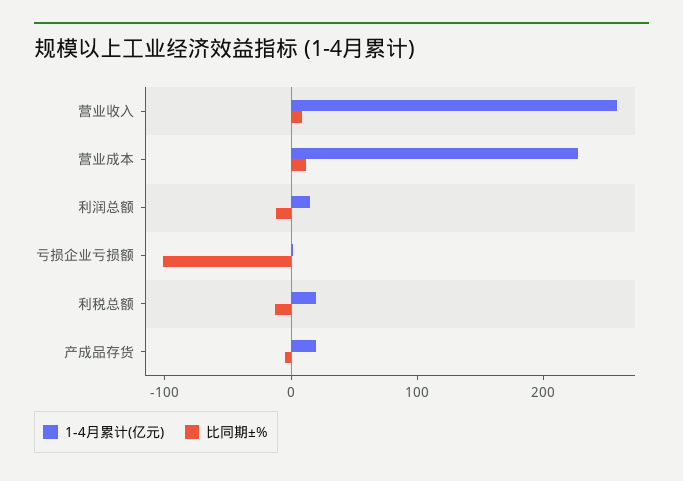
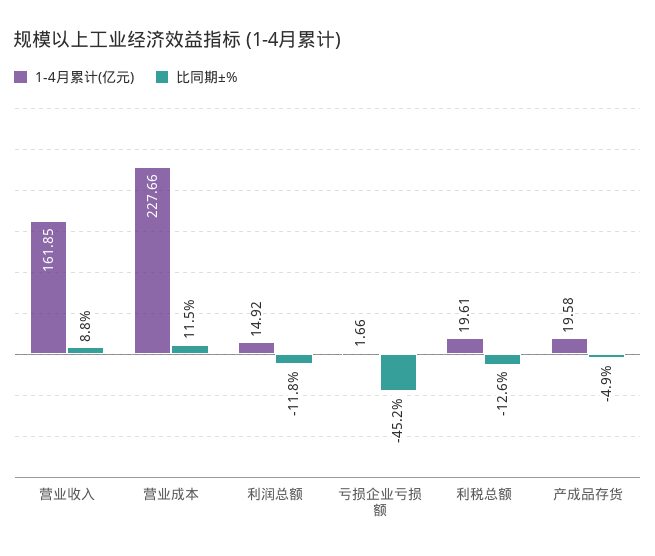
1-4月累计(亿元), 营业收入: 260 -> 161.85
比同期±%, 亏损企业亏损额: -100 -> -45.2

